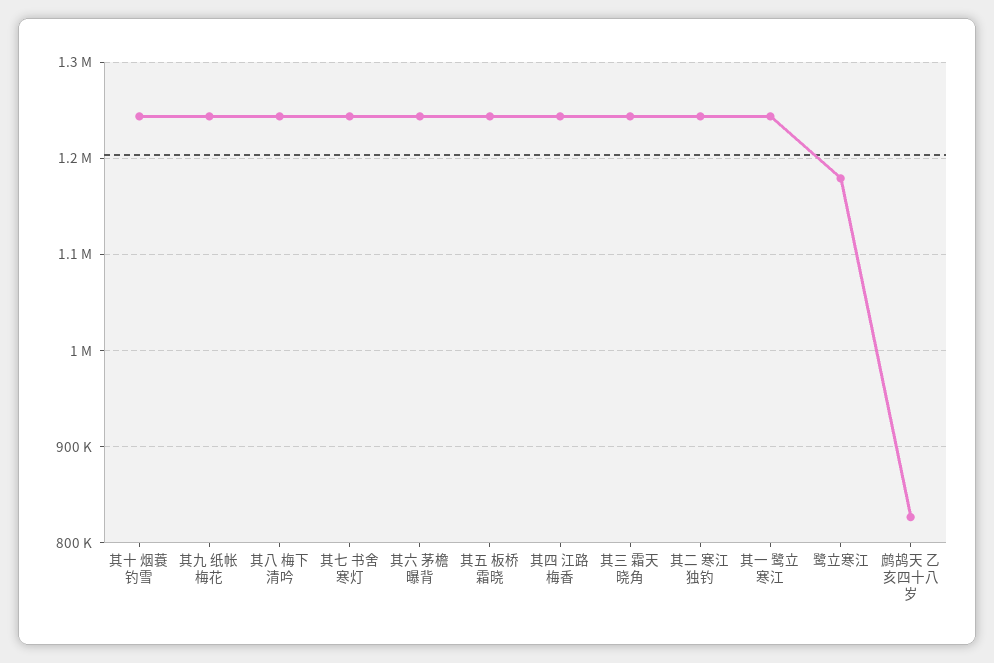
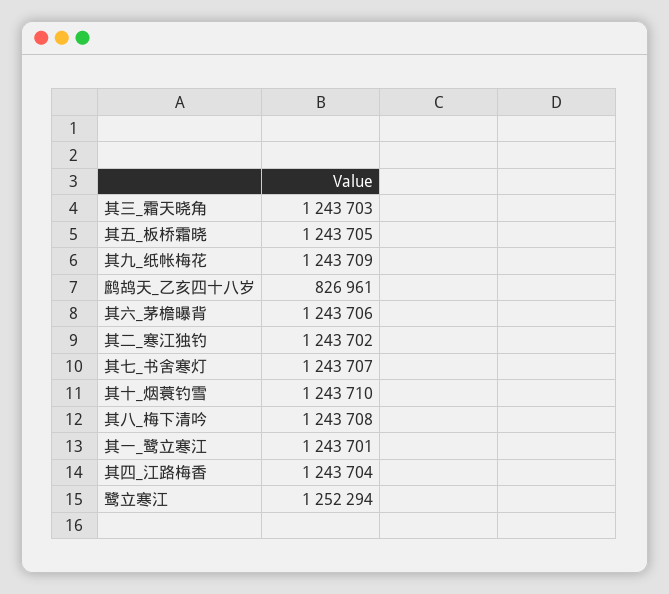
鹭立寒江: 1180000 -> 1252294

